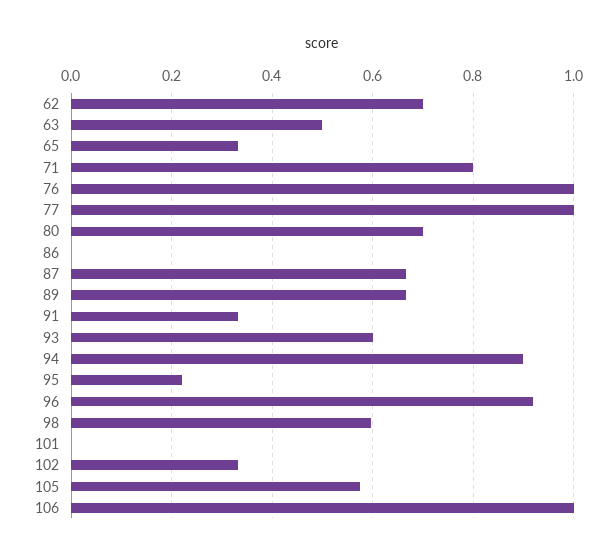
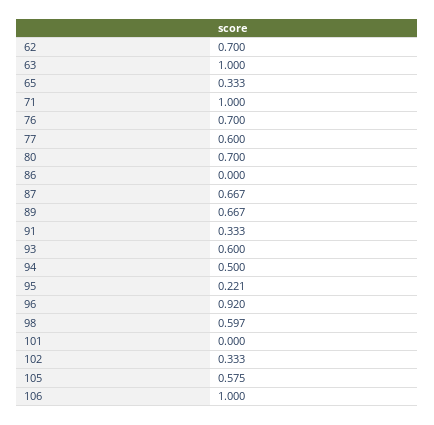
63: 0.5 -> 1
71: 0.8 -> 1
76: 1 -> 0.7
77: 1 -> 0.6
94: 0.9 -> 0.5

